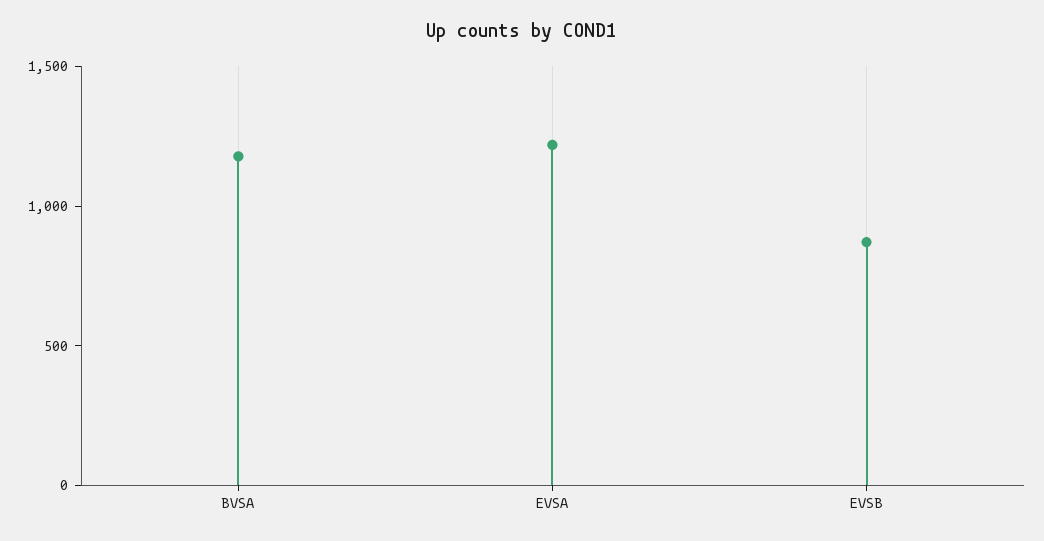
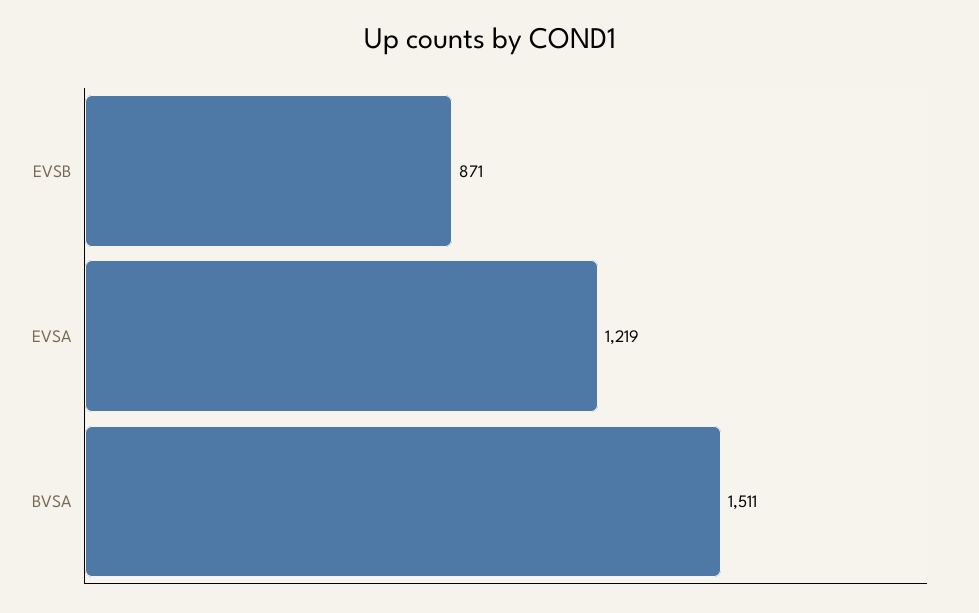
BVSA: 1200 -> 1511

